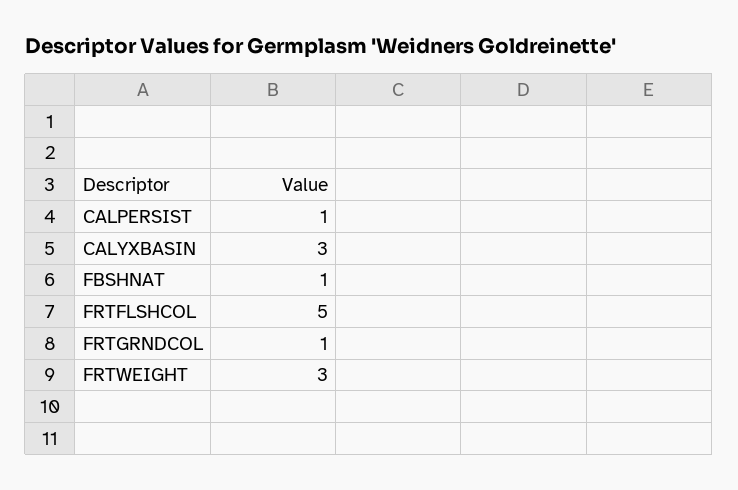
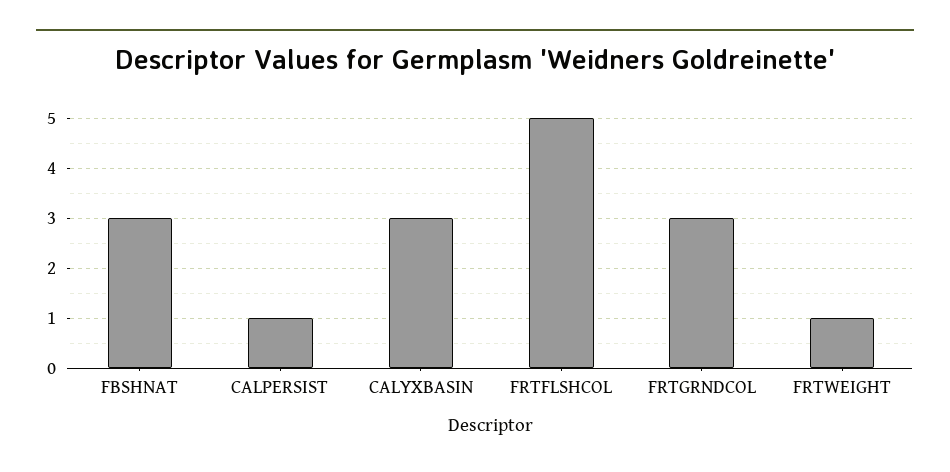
FBSHNAT: 1 -> 3
FRTGRNDCOL: 1 -> 3
FRTWEIGHT: 3 -> 1

